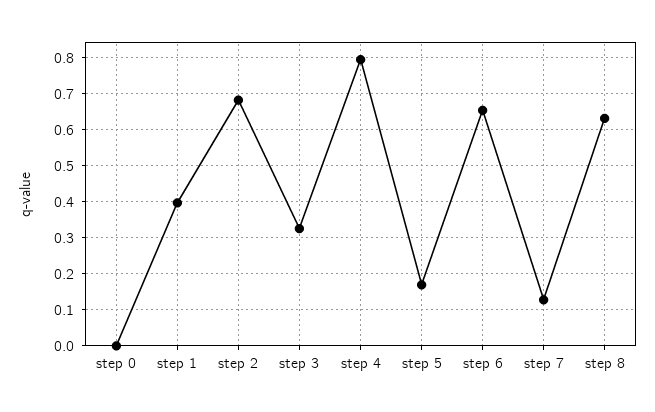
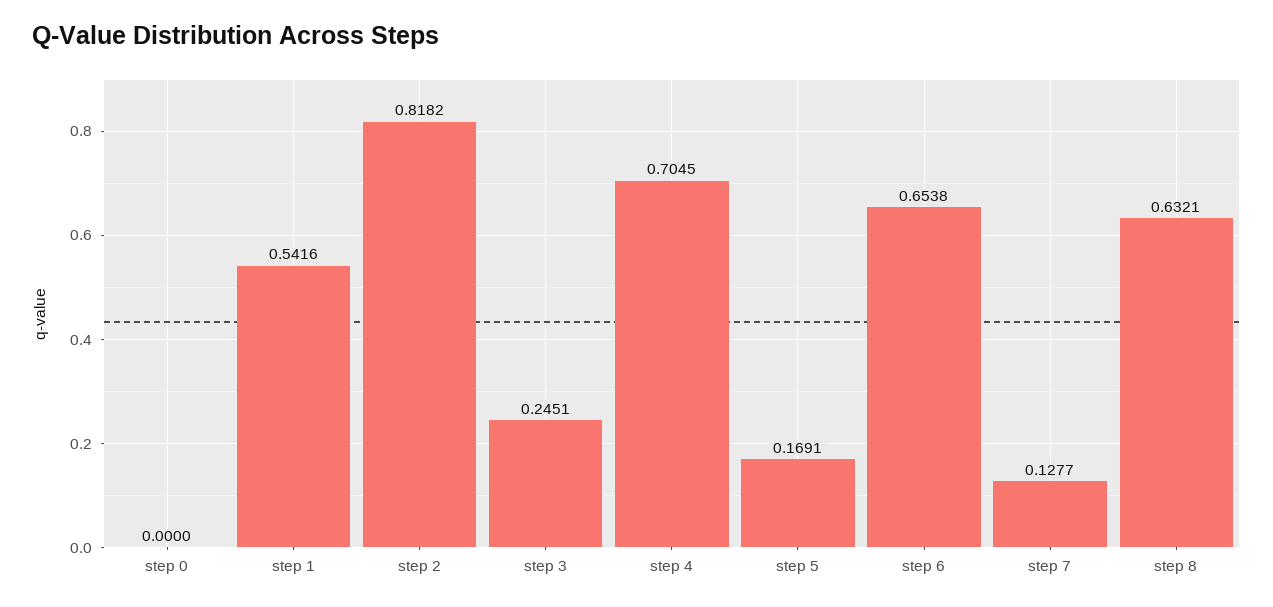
step 1: 0.4 -> 0.5416
step 2: 0.68 -> 0.8182
step 3: 0.32 -> 0.2451
step 4: 0.8 -> 0.7045

